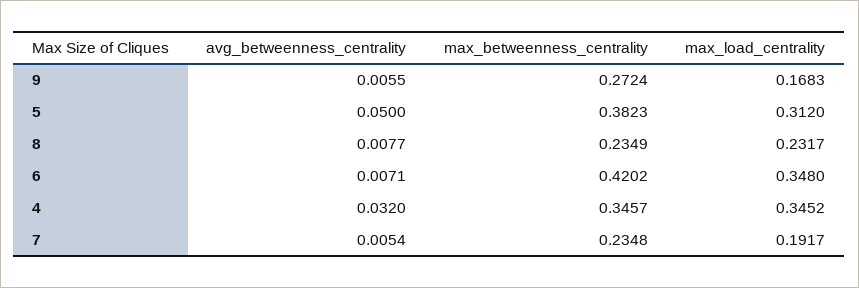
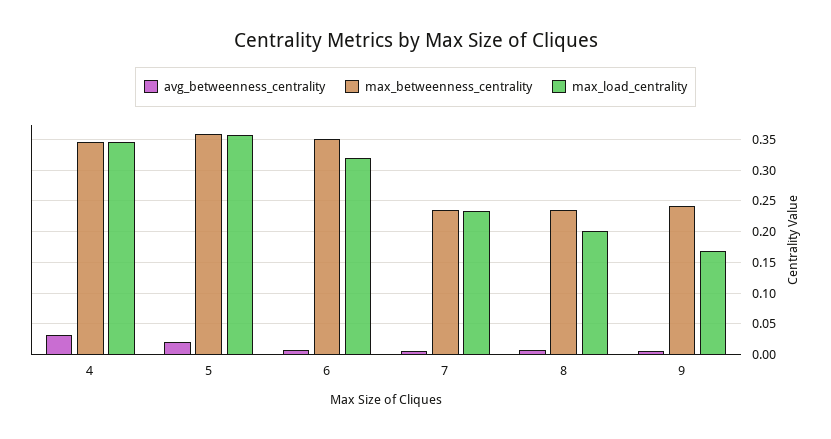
max_betweenness_centrality, 9: 0.2724 -> 0.24
avg_betweenness_centrality, 5: 0.05 -> 0.02
max_betweenness_centrality, 5: 0.3823 -> 0.36
max_load_centrality, 5: 0.312 -> 0.36
max_load_centrality, 8: 0.2317 -> 0.2
max_betweenness_centrality, 6: 0.4202 -> 0.35
max_load_centrality, 6: 0.348 -> 0.32
max_load_centrality, 7: 0.1917 -> 0.23

